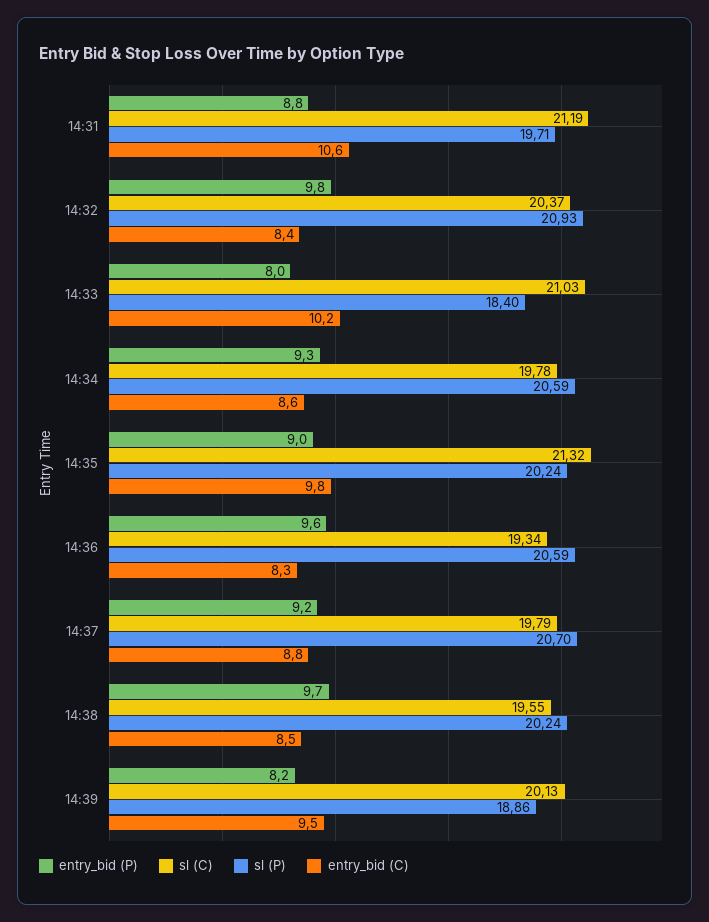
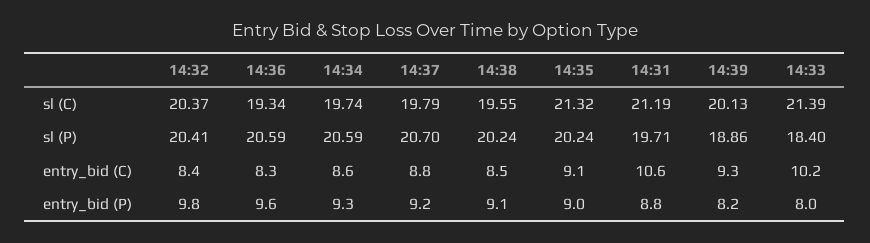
sl (P), 14:32: 20.93 -> 20.41
sl (C), 14:33: 21.03 -> 21.39
sl (C), 14:34: 19.78 -> 19.74
entry_bid (C), 14:35: 9.8 -> 9.1
entry_bid (P), 14:38: 9.7 -> 9.1
entry_bid (C), 14:39: 9.5 -> 9.3

